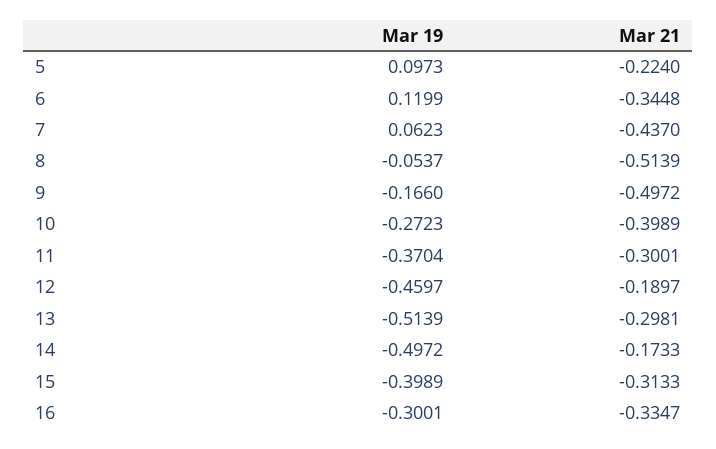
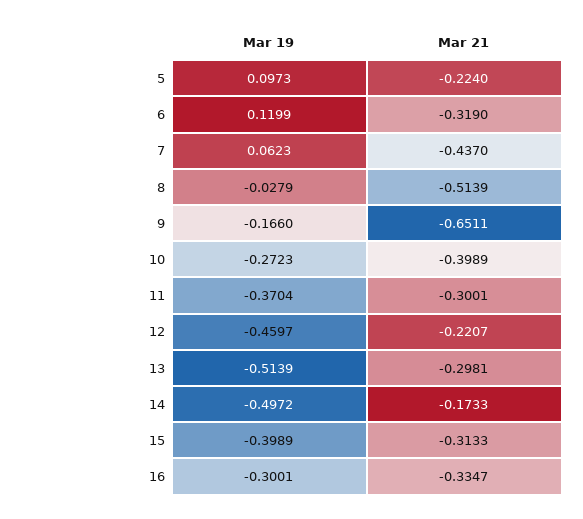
Mar 21, 6: -0.3448 -> -0.319
Mar 19, 8: -0.0537 -> -0.0279
Mar 21, 9: -0.4972 -> -0.6511
Mar 21, 12: -0.1897 -> -0.2207

